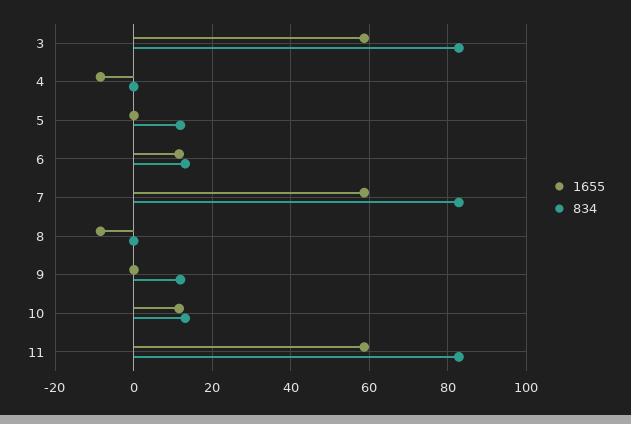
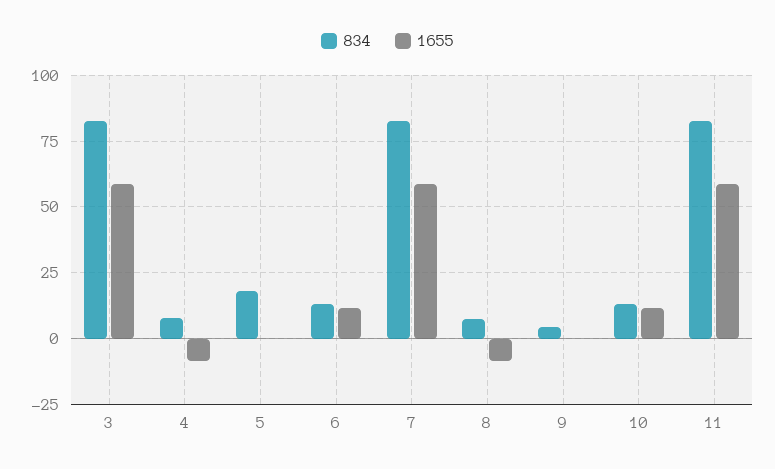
834, 4: 0 -> 7.5
834, 5: 12 -> 17.5
834, 8: 0 -> 7.5
834, 9: 12 -> 5

